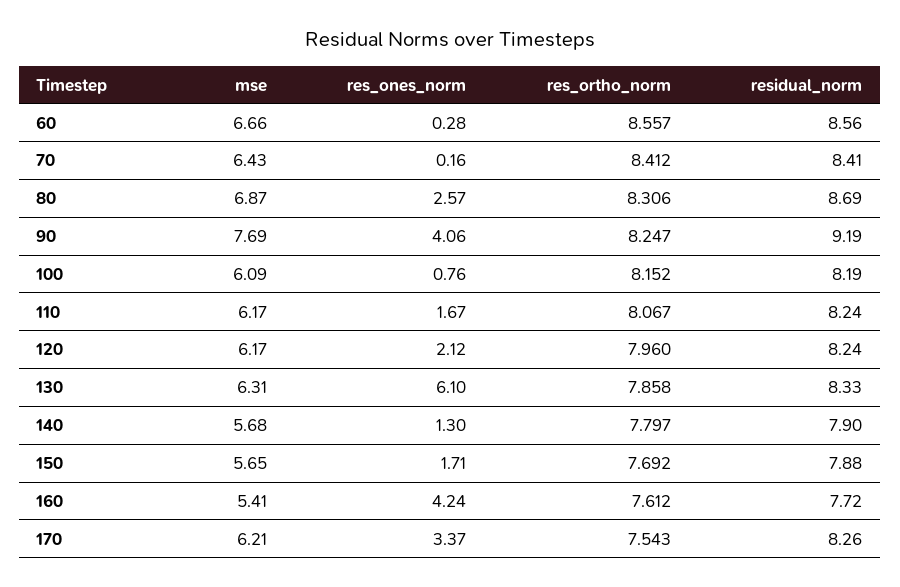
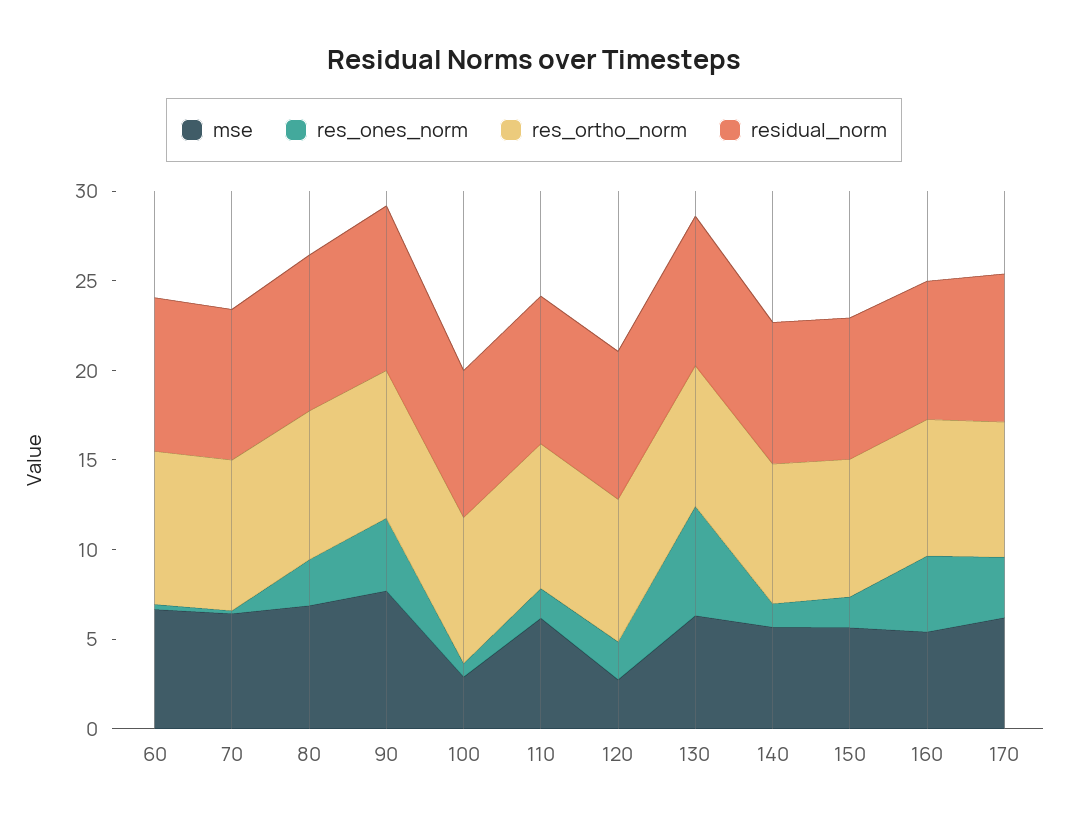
mse, 100: 6.09 -> 3
mse, 120: 6.17 -> 3

